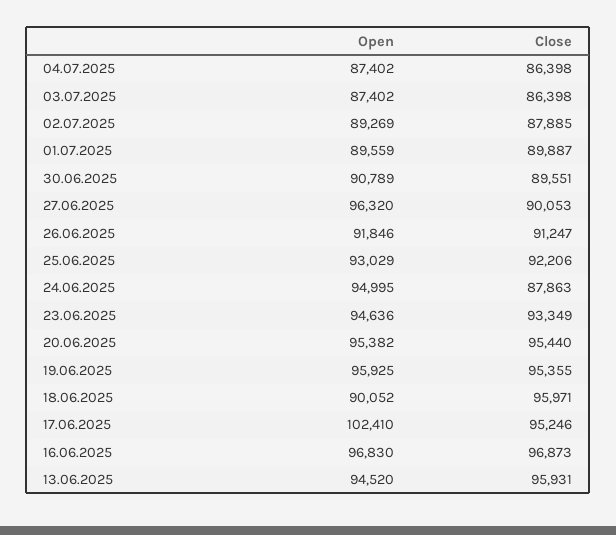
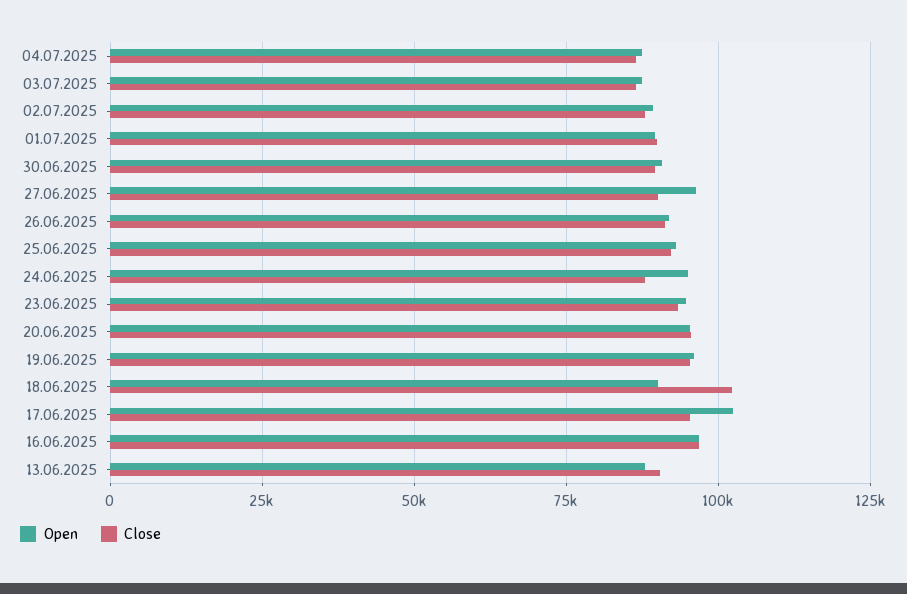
Close, 18.06.2025: 95971 -> 102500
Open, 13.06.2025: 94520 -> 87500
Close, 13.06.2025: 95931 -> 90000

